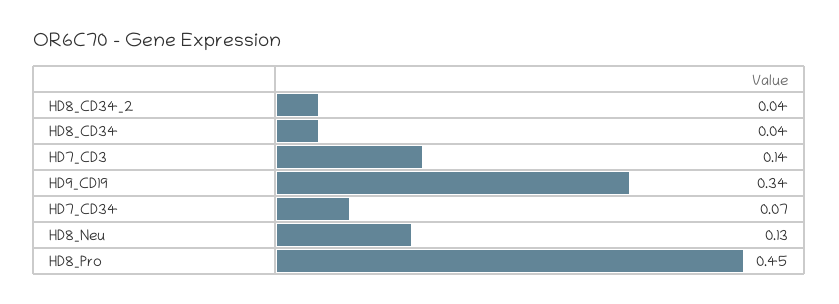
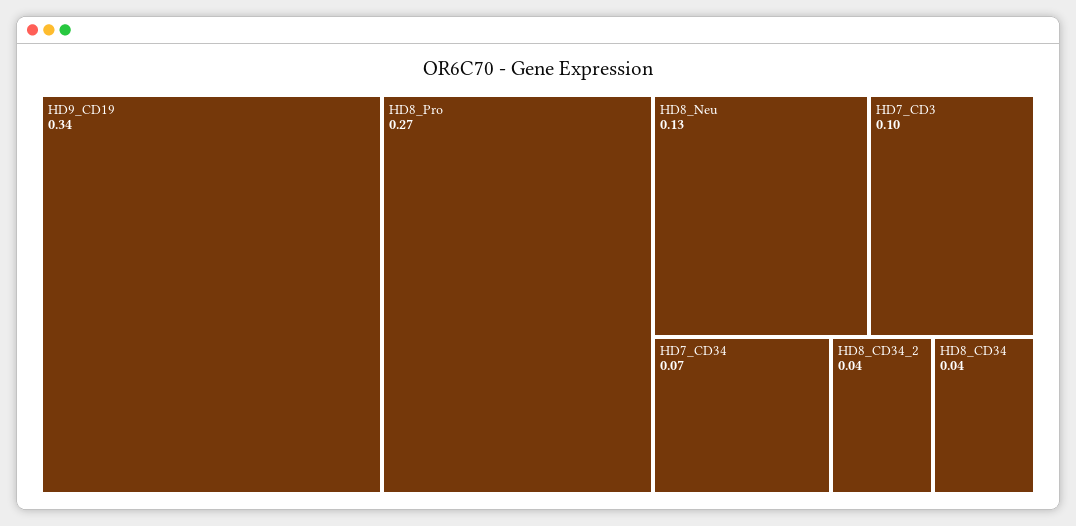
HD7_CD3: 0.14 -> 0.1
HD8_Pro: 0.45 -> 0.27

